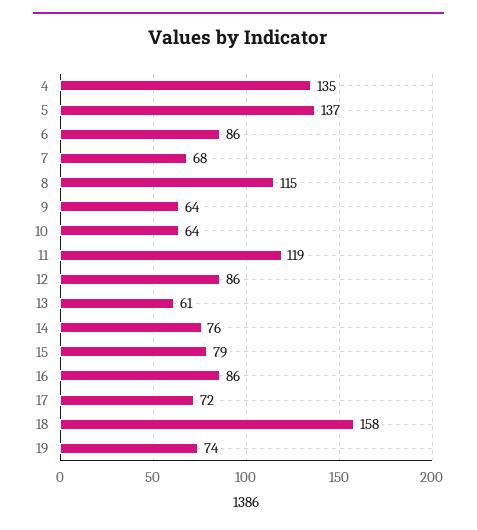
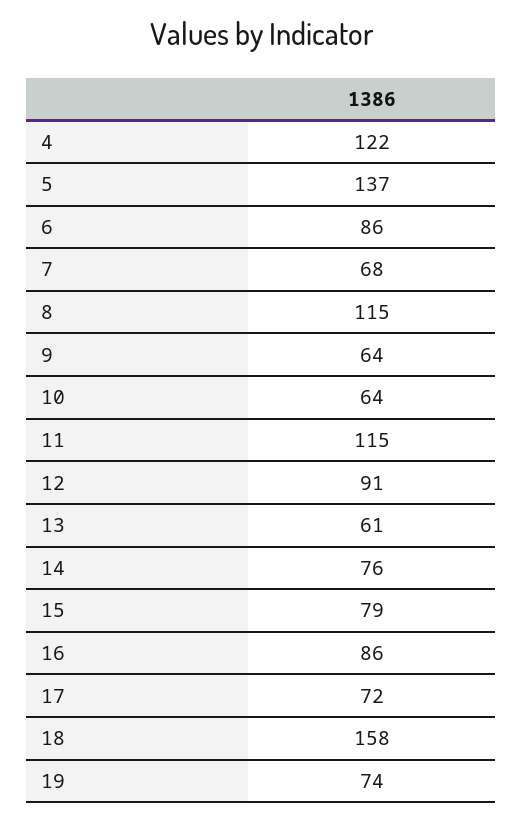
4: 135 -> 122
11: 119 -> 115
12: 86 -> 91

